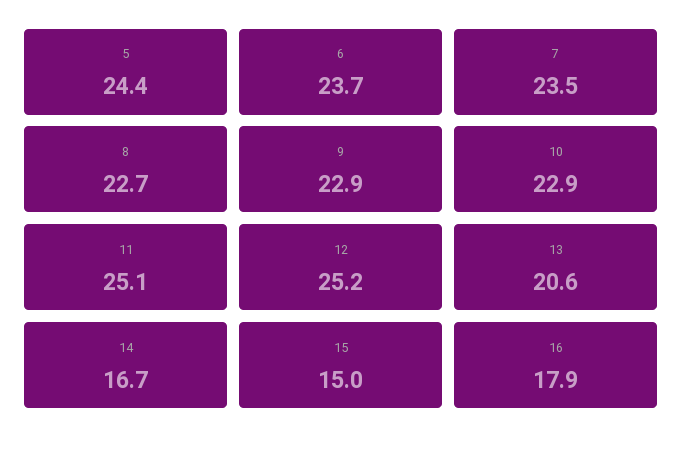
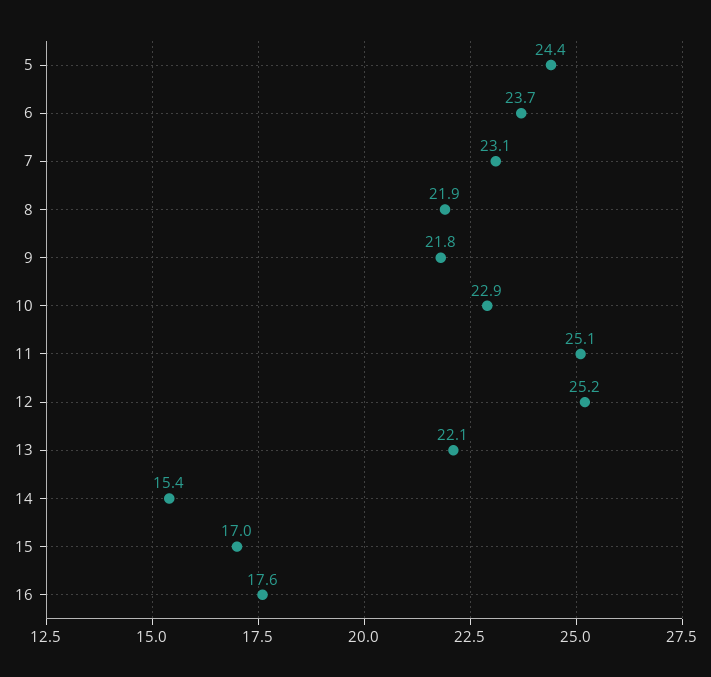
7: 23.5 -> 23.1
8: 22.7 -> 21.9
9: 22.9 -> 21.8
13: 20.6 -> 22.1
14: 16.7 -> 15.4
15: 15 -> 17
16: 17.9 -> 17.6

